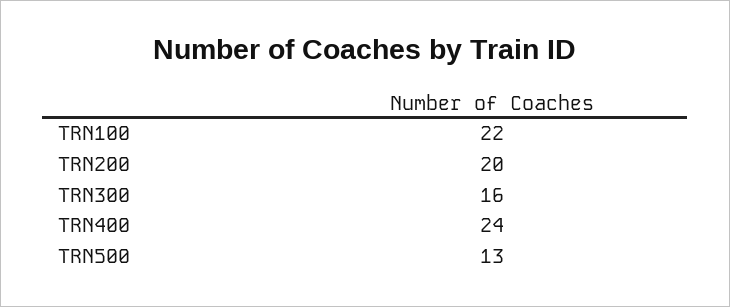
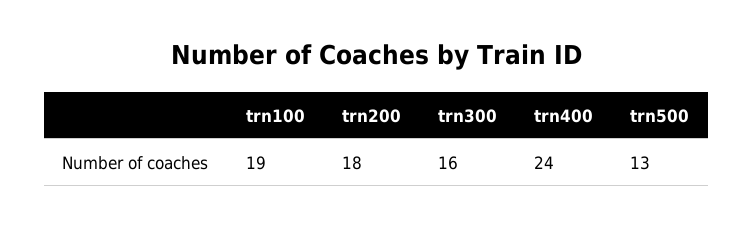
TRN100: 22 -> 19
TRN200: 20 -> 18

